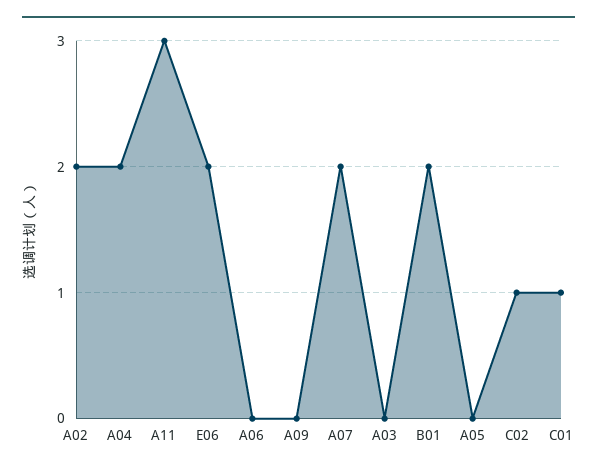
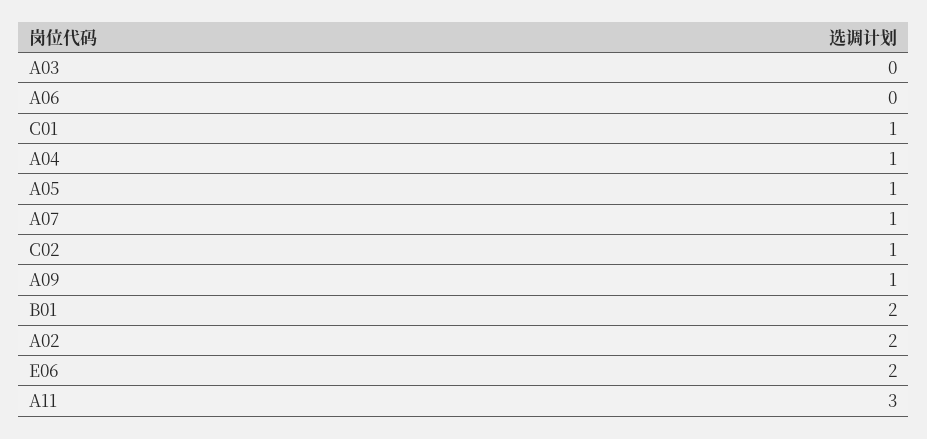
A04: 2 -> 1
A09: 0 -> 1
A07: 2 -> 1
A05: 0 -> 1

